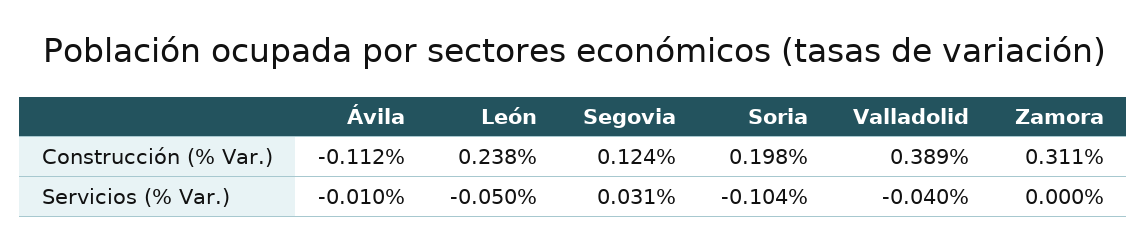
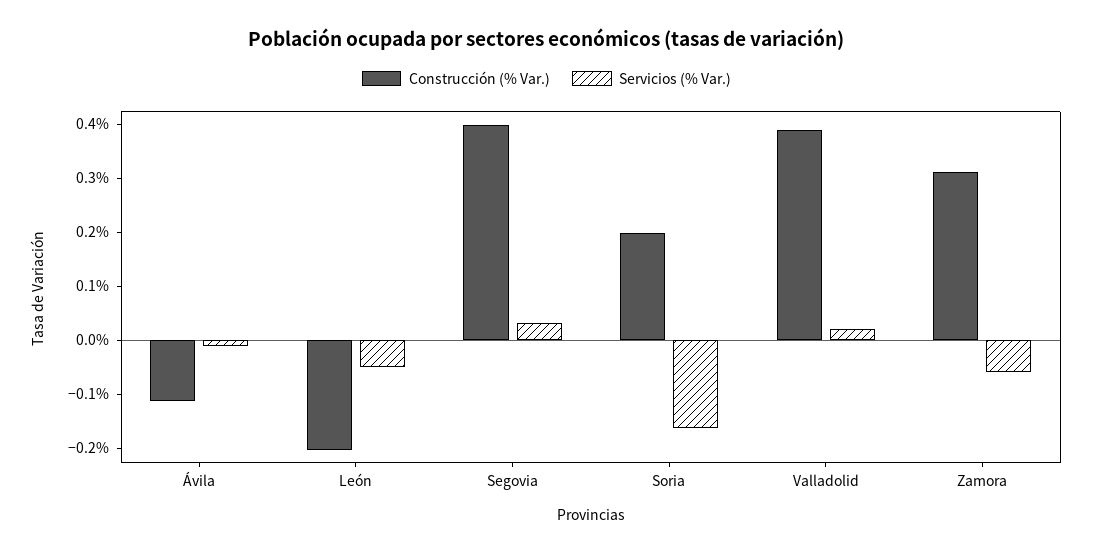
Construcción (% Var.), León: 0.238 -> -0.2
Construcción (% Var.), Segovia: 0.124 -> 0.4
Servicios (% Var.), Soria: -0.104 -> -0.16
Servicios (% Var.), Valladolid: -0.04 -> 0.02
Servicios (% Var.), Zamora: 0 -> -0.06

